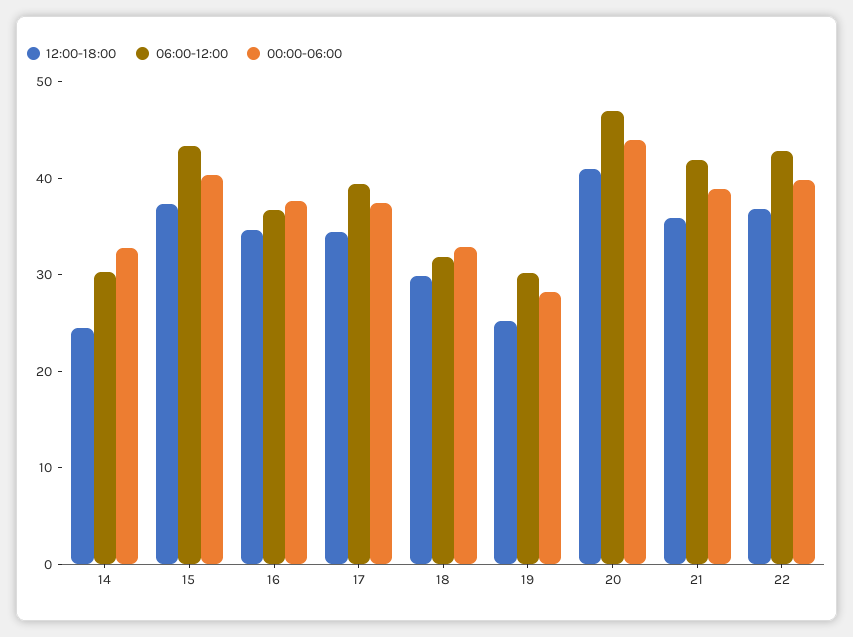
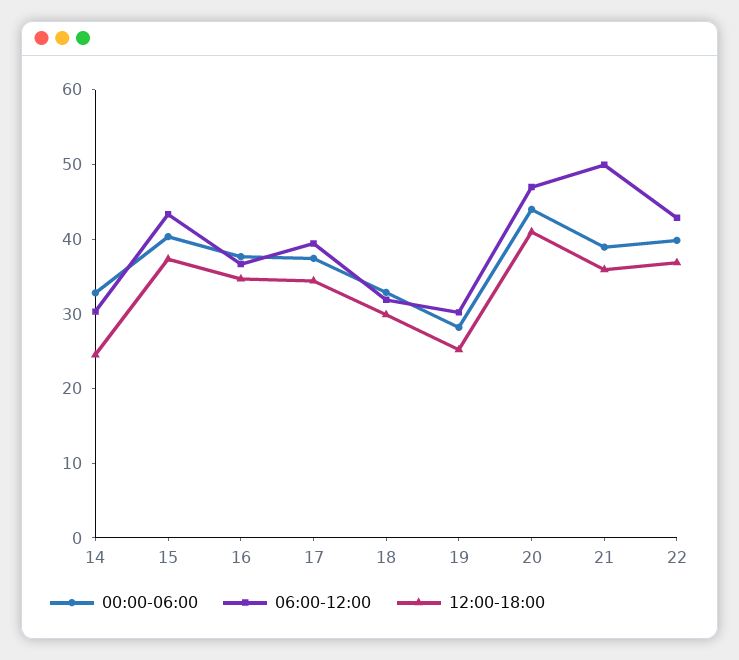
06:00-12:00, 21: 42 -> 50

